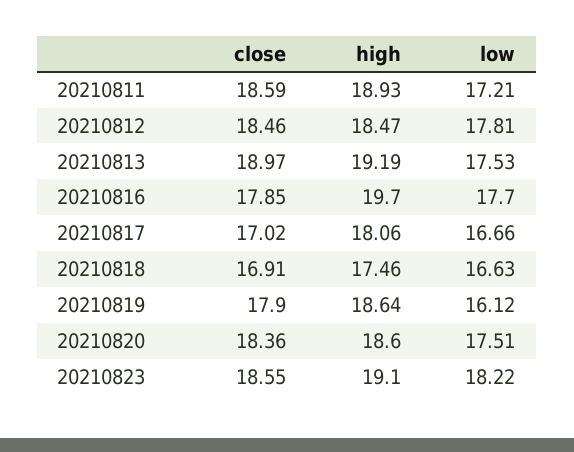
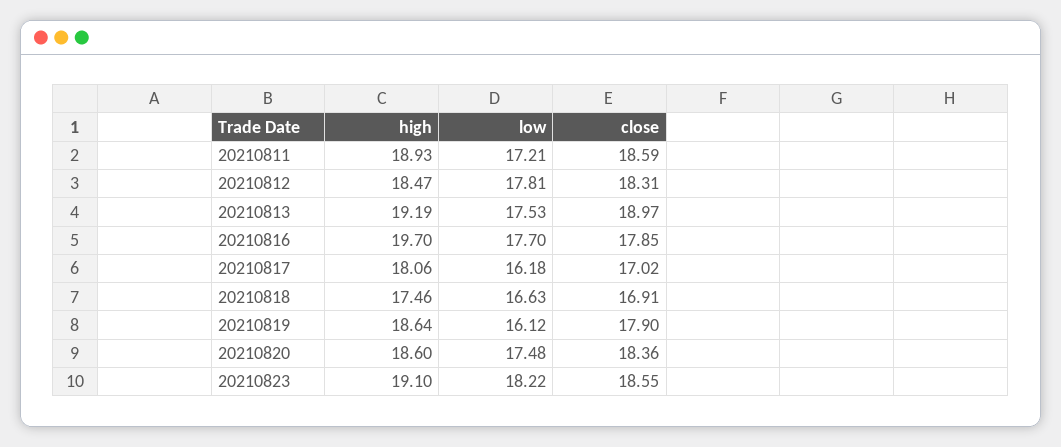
close, 20210812: 18.46 -> 18.31
low, 20210817: 16.66 -> 16.18
low, 20210820: 17.51 -> 17.48

